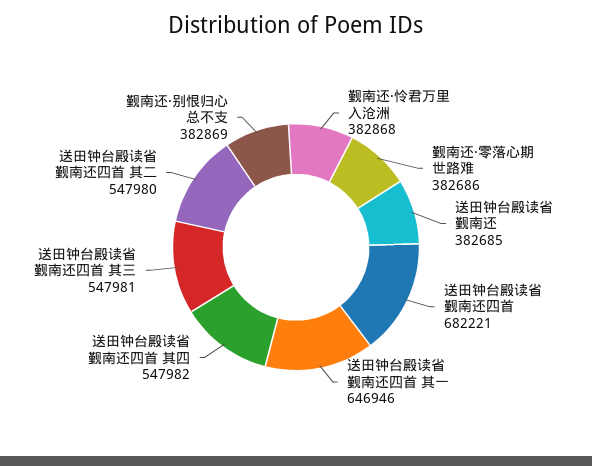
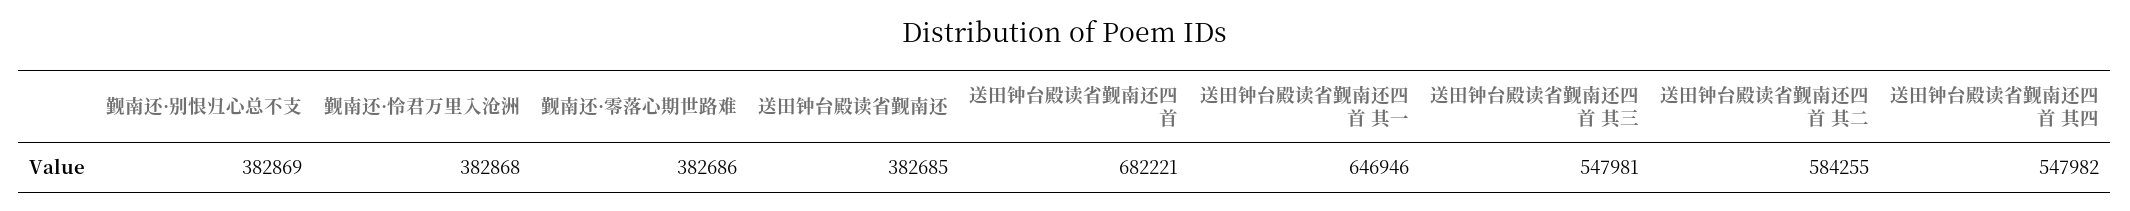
送田钟台殿读省觐南还四首 其二: 547980 -> 584255

